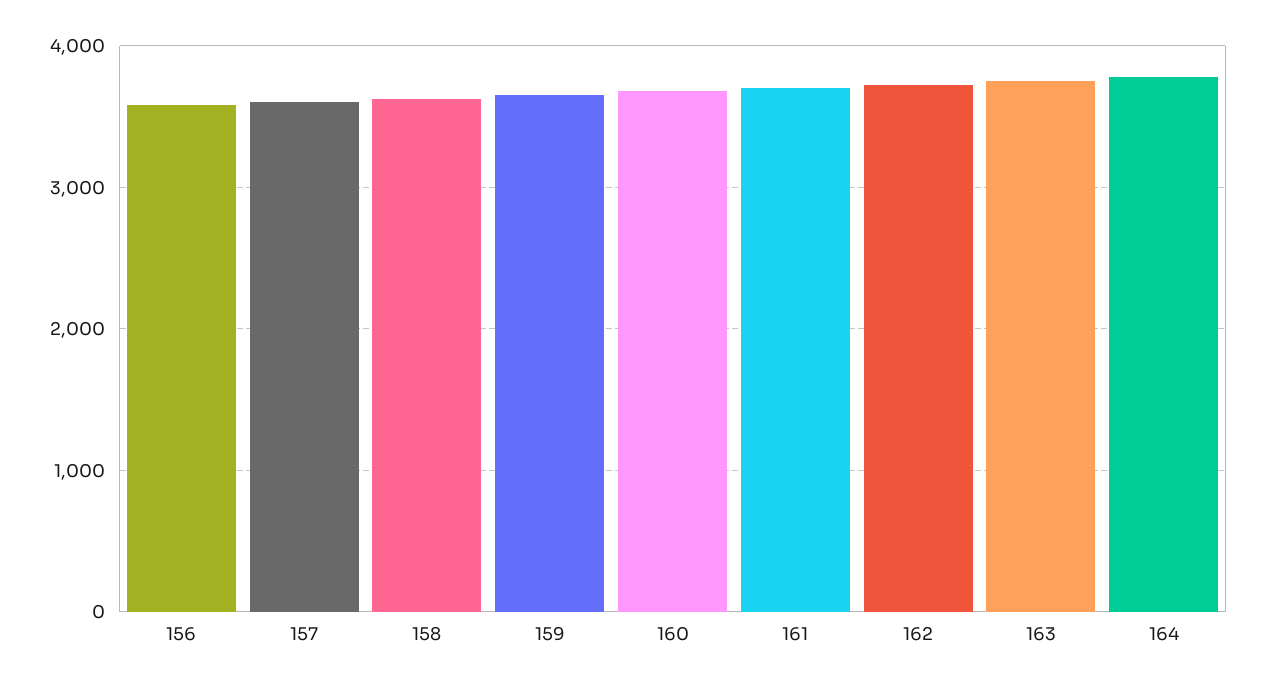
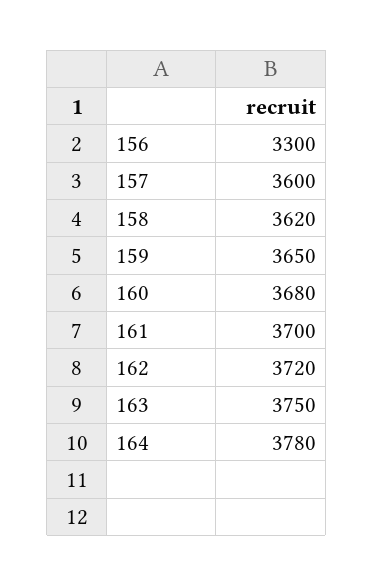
156: 3600 -> 3300

